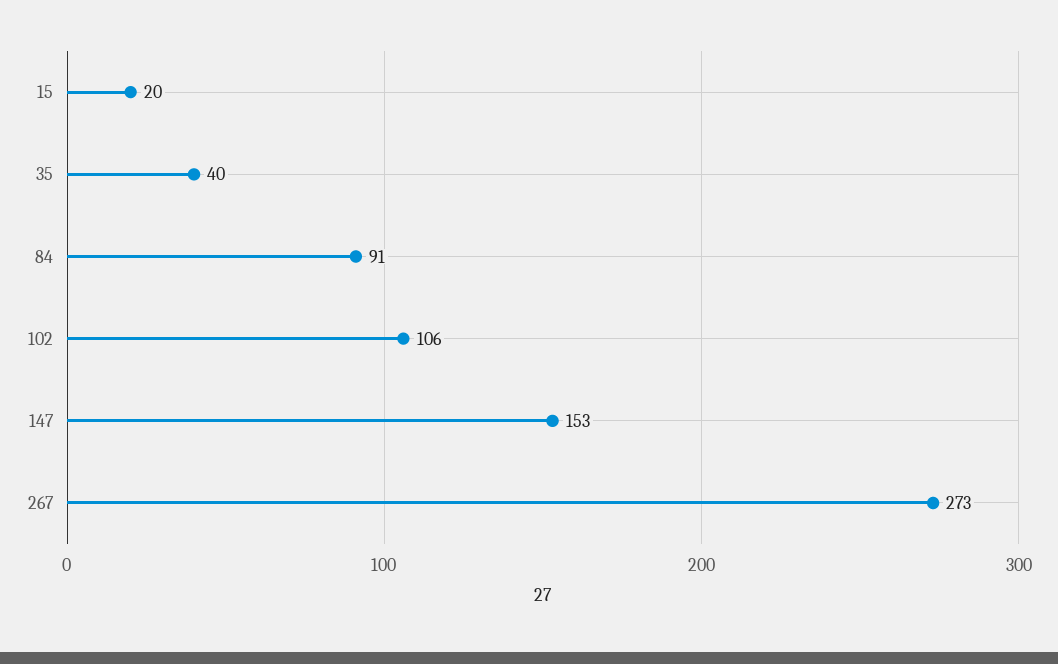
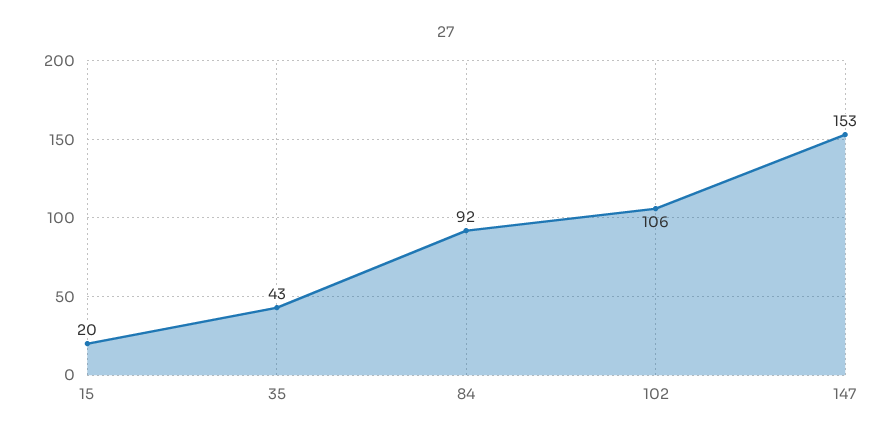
35: 40 -> 43
84: 91 -> 92
267: 273 -> none

